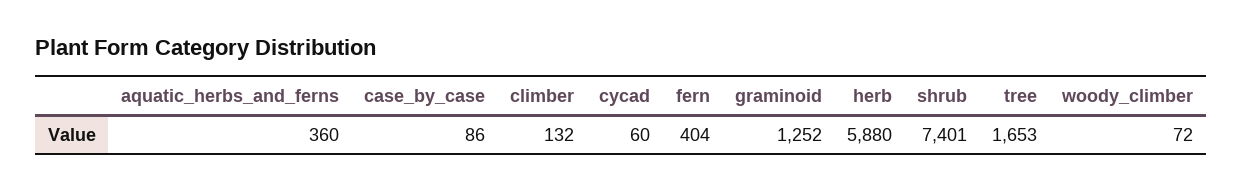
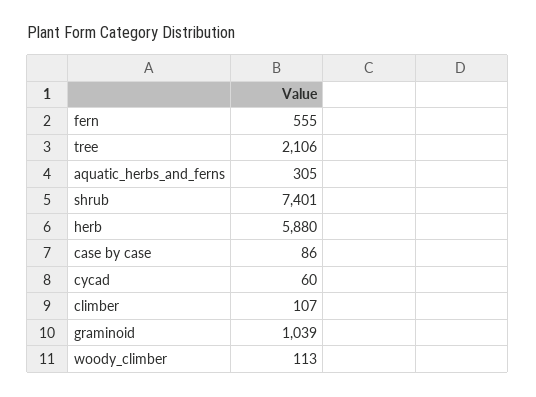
aquatic_herbs_and_ferns: 360 -> 305
climber: 132 -> 107
fern: 404 -> 555
graminoid: 1252 -> 1039
tree: 1653 -> 2106
woody_climber: 72 -> 113

